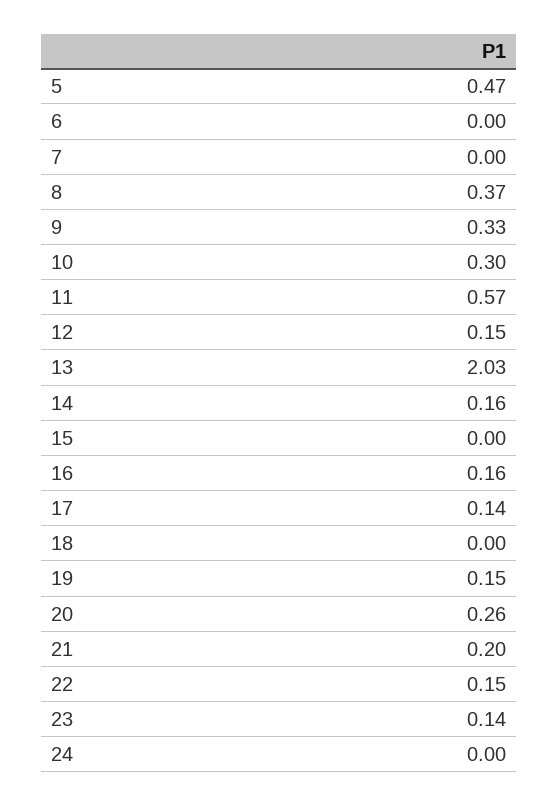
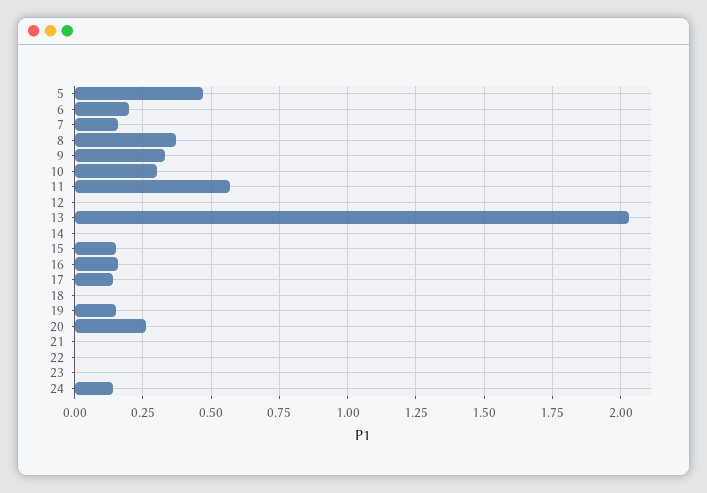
6: 0 -> 0.2
7: 0 -> 0.15
12: 0.15 -> 0
14: 0.16 -> 0
15: 0 -> 0.15
21: 0.2 -> 0
22: 0.15 -> 0
23: 0.14 -> 0
24: 0 -> 0.15

